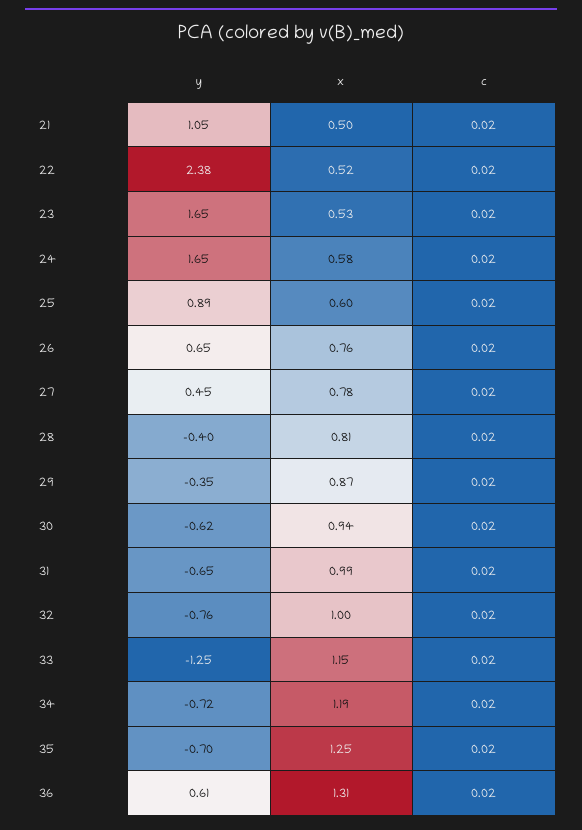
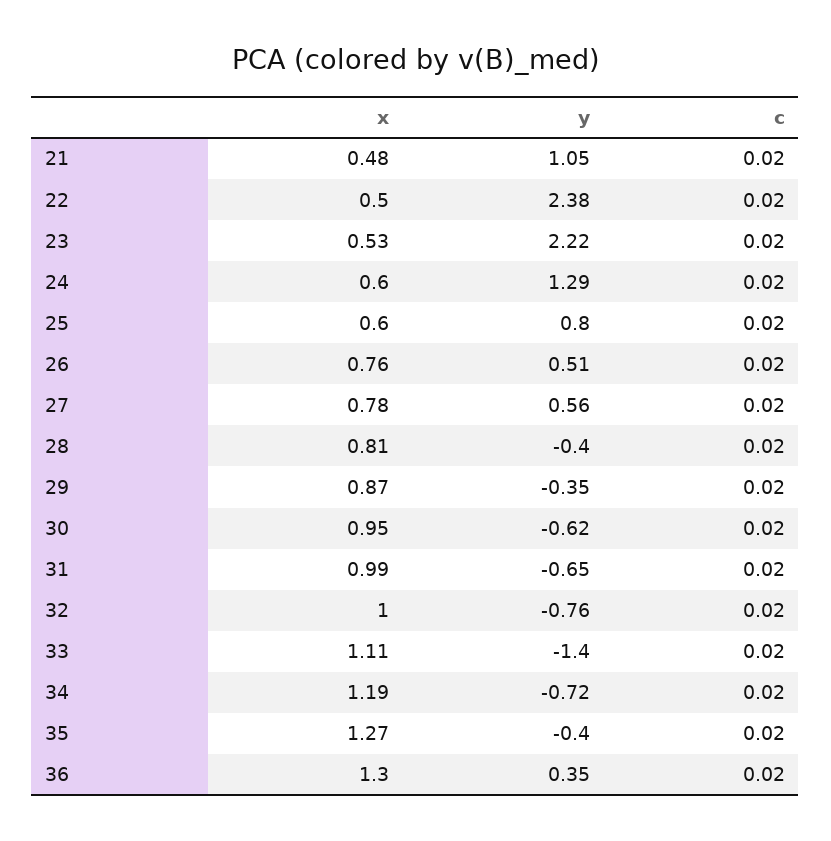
x, 21: 0.5 -> 0.48
x, 22: 0.52 -> 0.5
y, 23: 1.65 -> 2.22
y, 24: 1.65 -> 1.29
x, 24: 0.58 -> 0.6
y, 25: 0.89 -> 0.8
y, 26: 0.65 -> 0.51
y, 27: 0.45 -> 0.56
x, 30: 0.94 -> 0.95
y, 33: -1.25 -> -1.4
x, 33: 1.15 -> 1.11
y, 35: -0.7 -> -0.4
x, 35: 1.25 -> 1.27
y, 36: 0.61 -> 0.35
x, 36: 1.31 -> 1.3

